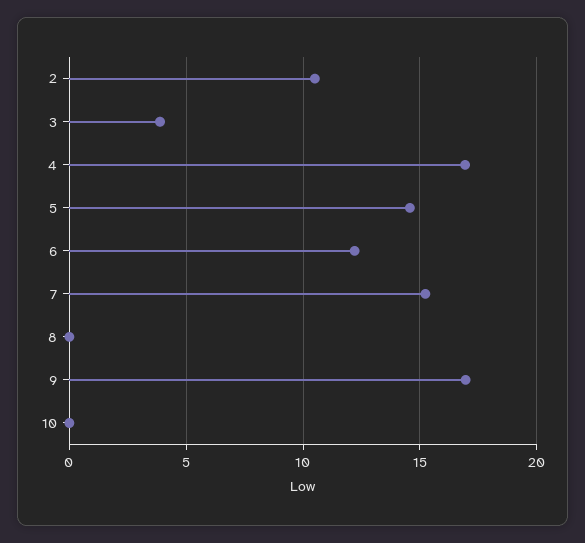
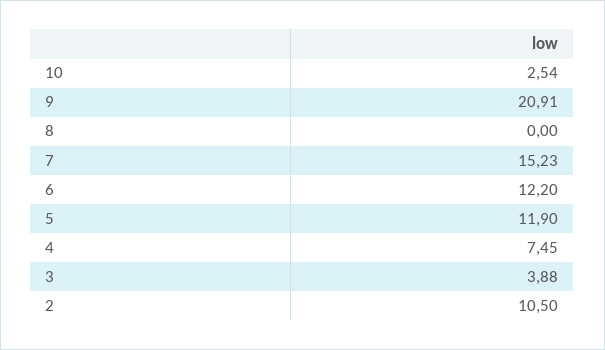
4: 17 -> 7.45
5: 14.5 -> 11.9
9: 17 -> 20.91
10: 0 -> 2.54

